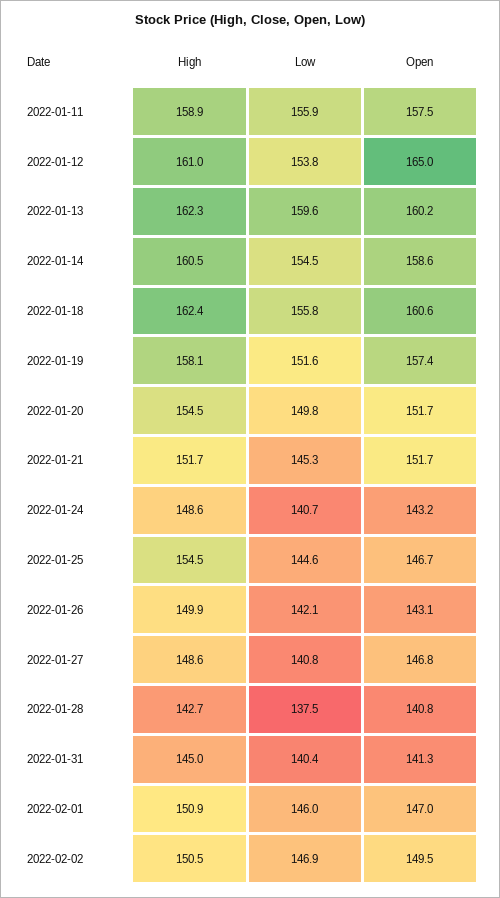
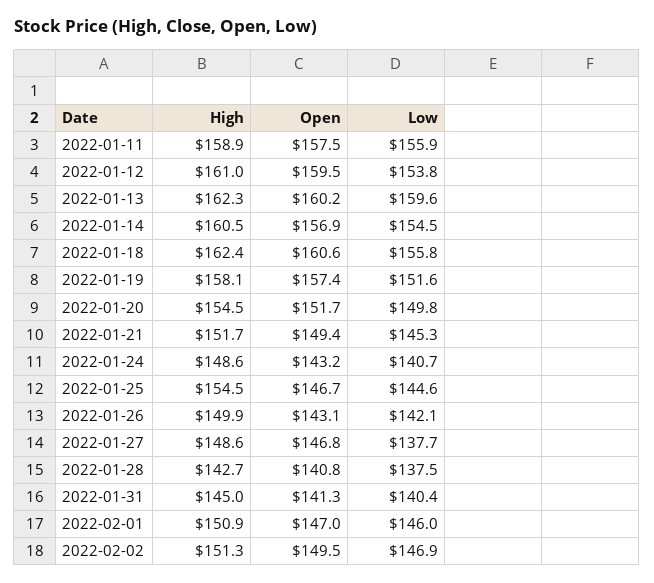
Open, 2022-01-12: 165 -> 159.5
Open, 2022-01-14: 158.6 -> 156.9
Open, 2022-01-21: 151.7 -> 149.4
Low, 2022-01-27: 140.8 -> 137.7
High, 2022-02-02: 150.5 -> 151.3

